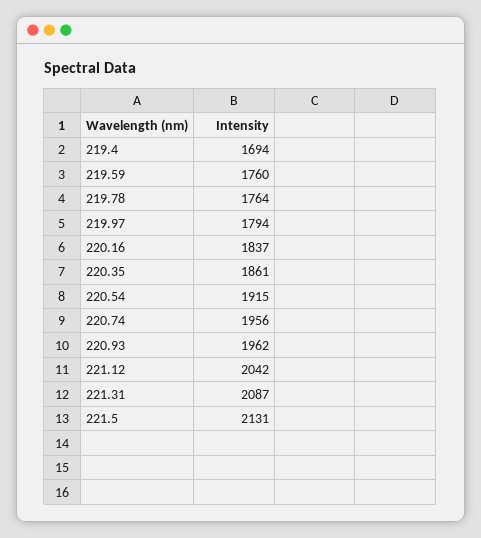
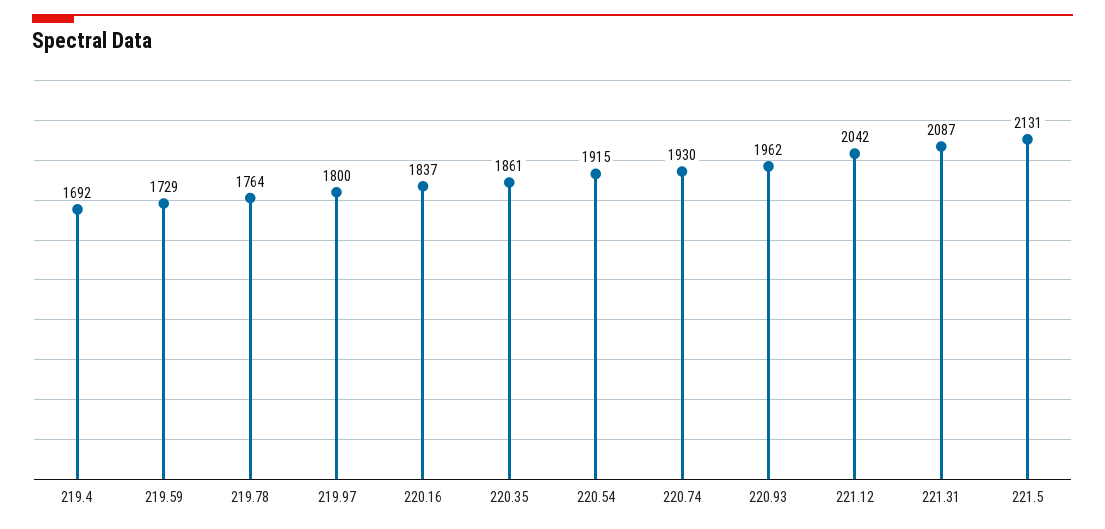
219.4: 1694 -> 1692
219.59: 1760 -> 1729
219.97: 1794 -> 1800
220.74: 1956 -> 1930

